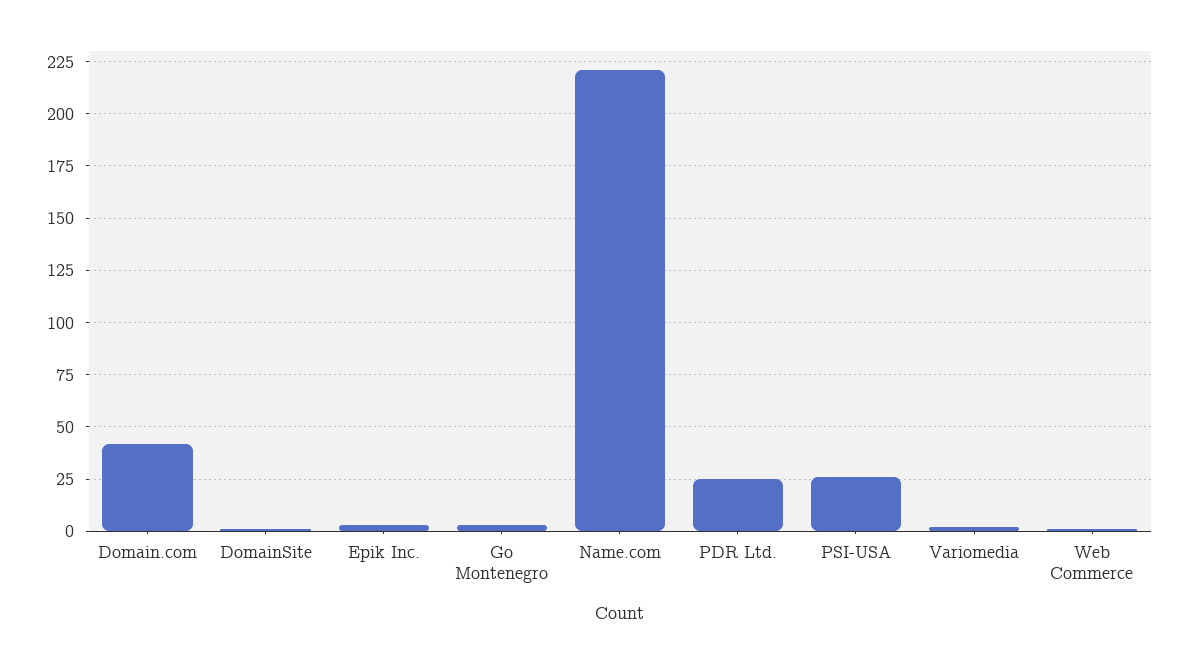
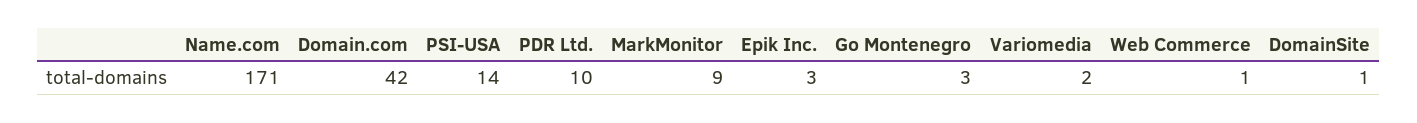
Name.com: 220 -> 171
PDR Ltd.: 25 -> 10
PSI-USA: 25 -> 14
MarkMonitor: none -> 9

